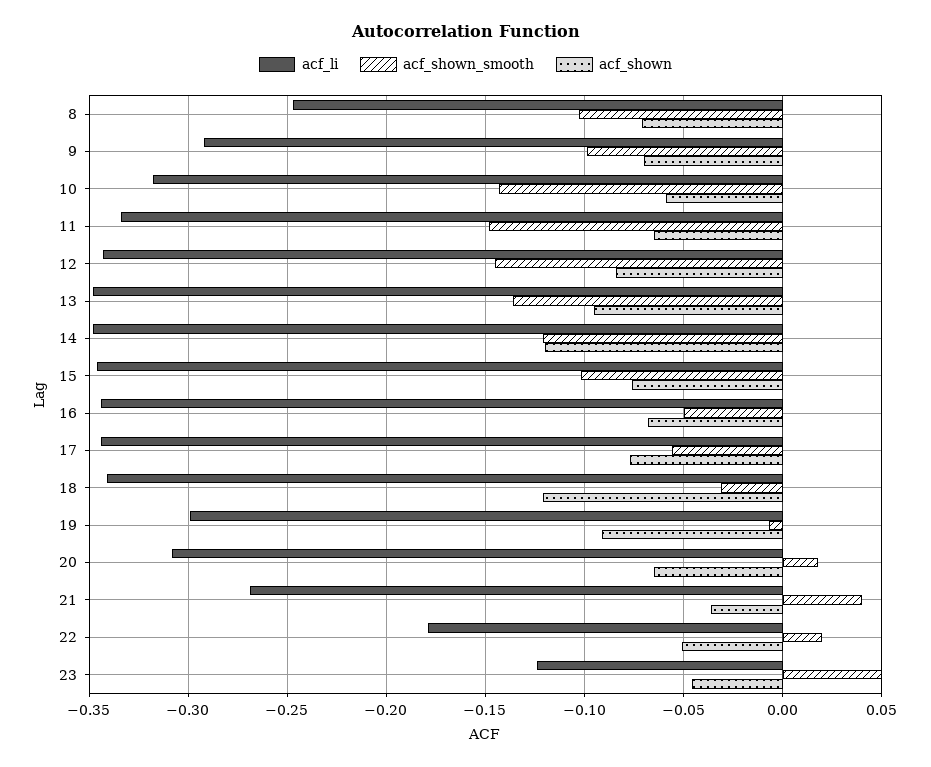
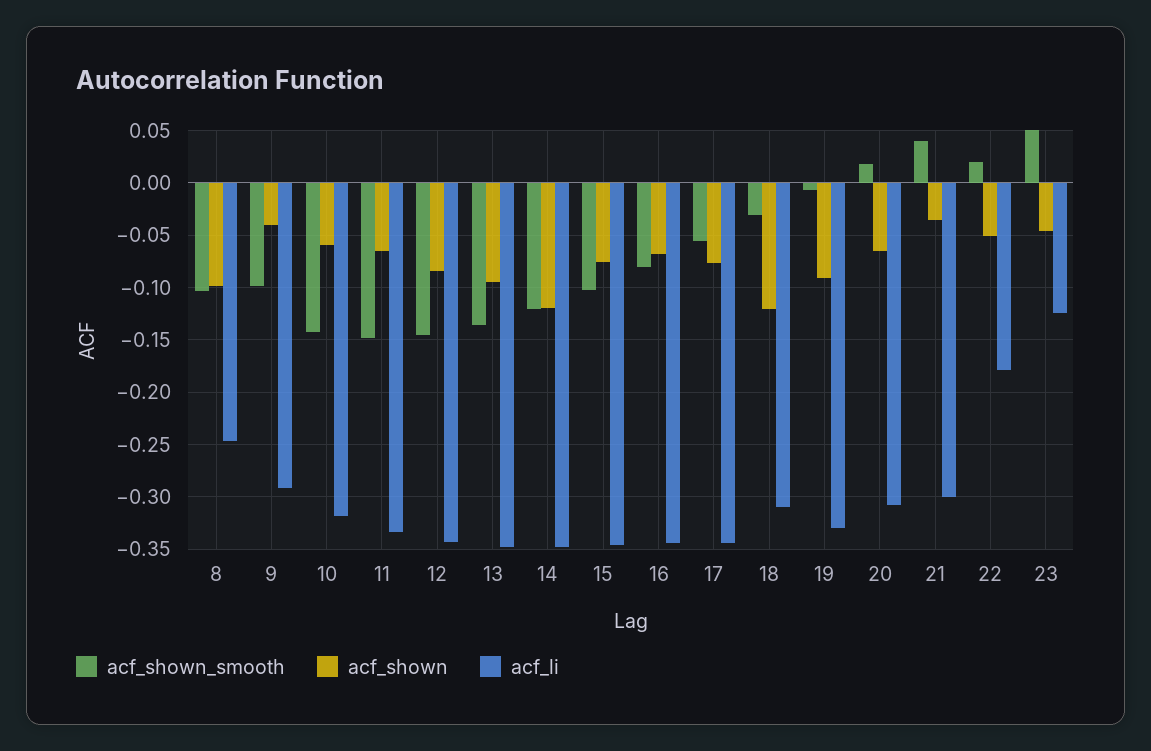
acf_shown, 8: -0.07 -> -0.1
acf_shown, 9: -0.07 -> -0.04
acf_shown_smooth, 16: -0.05 -> -0.08
acf_li, 18: -0.34 -> -0.31
acf_li, 19: -0.3 -> -0.33
acf_li, 21: -0.27 -> -0.3

